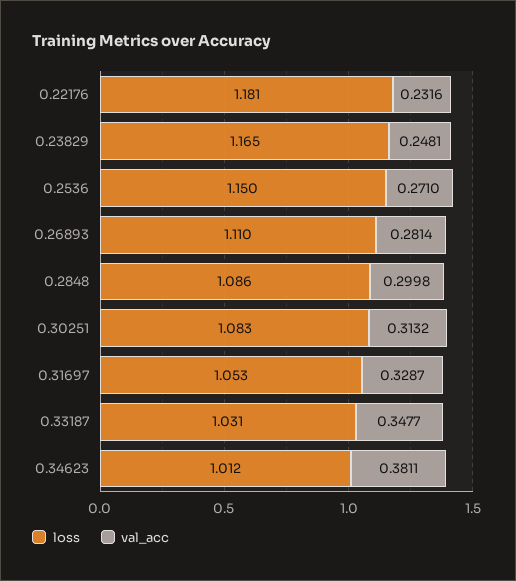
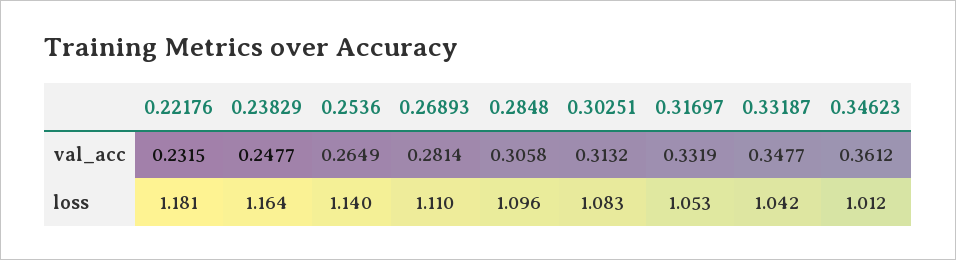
val_acc, 0.22176: 0.2316 -> 0.2315
loss, 0.23829: 1.165 -> 1.164
val_acc, 0.23829: 0.2481 -> 0.2477
loss, 0.2536: 1.15 -> 1.14
val_acc, 0.2536: 0.271 -> 0.2649
loss, 0.2848: 1.086 -> 1.096
val_acc, 0.2848: 0.2998 -> 0.3058
val_acc, 0.31697: 0.3287 -> 0.3319
loss, 0.33187: 1.031 -> 1.042
val_acc, 0.34623: 0.3811 -> 0.3612

